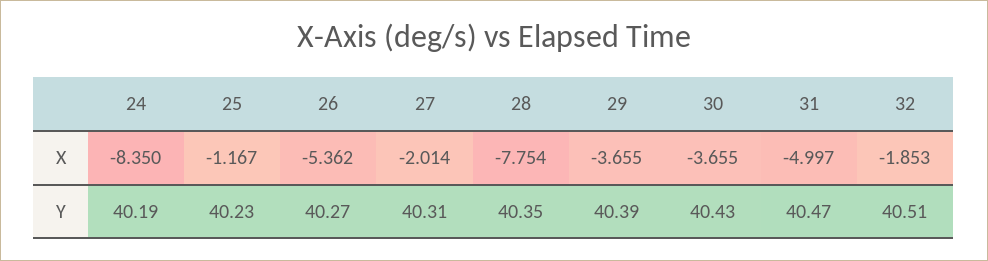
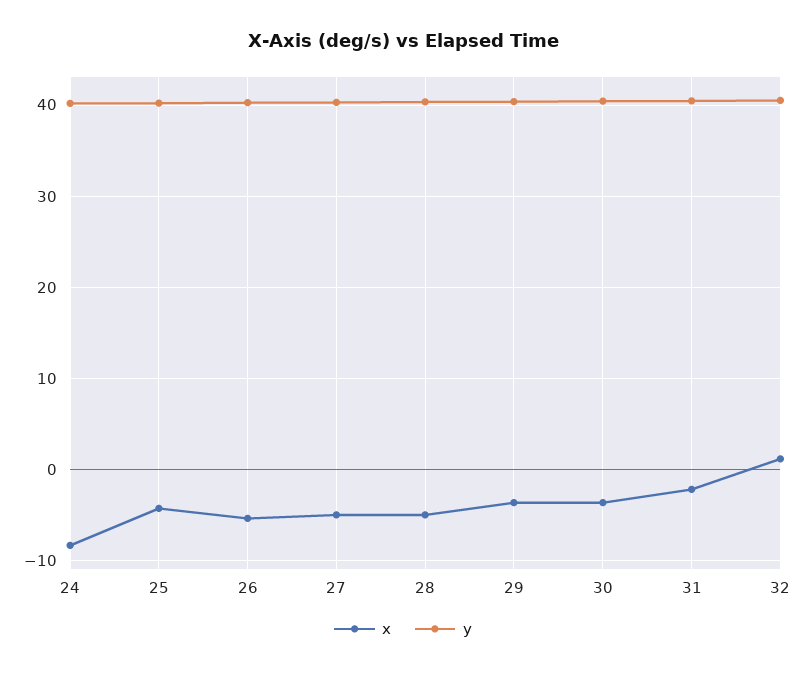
X, 25: -1.167 -> -4
X, 27: -2.014 -> -5
X, 28: -7.754 -> -5
X, 31: -4.997 -> -2
X, 32: -1.853 -> 1

